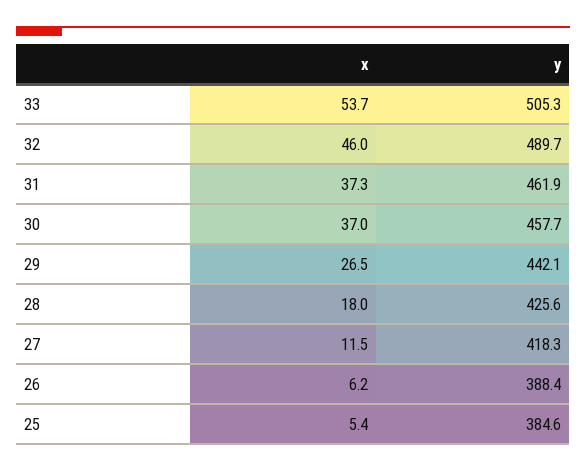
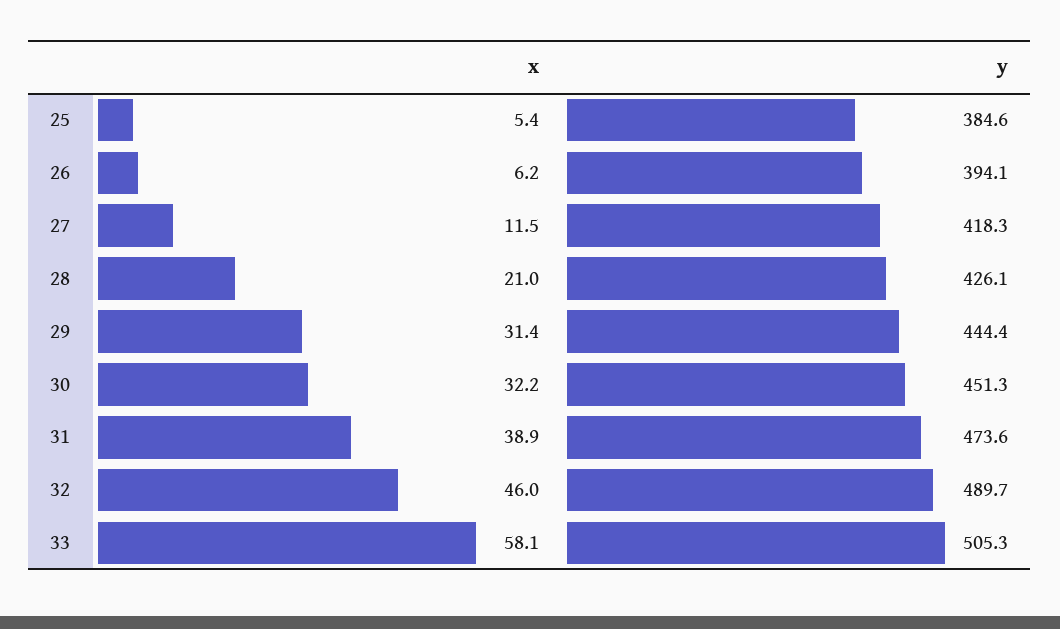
x, 33: 53.7 -> 58.1
x, 31: 37.3 -> 38.9
y, 31: 461.9 -> 473.6
x, 30: 37 -> 32.2
y, 30: 457.7 -> 451.3
x, 29: 26.5 -> 31.4
y, 29: 442.1 -> 444.4
x, 28: 18 -> 21
y, 28: 425.6 -> 426.1
y, 26: 388.4 -> 394.1

